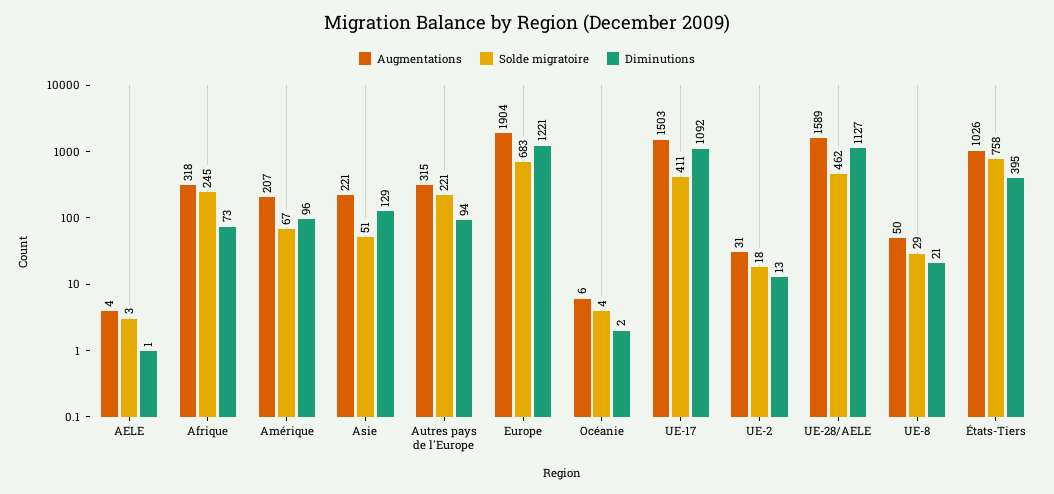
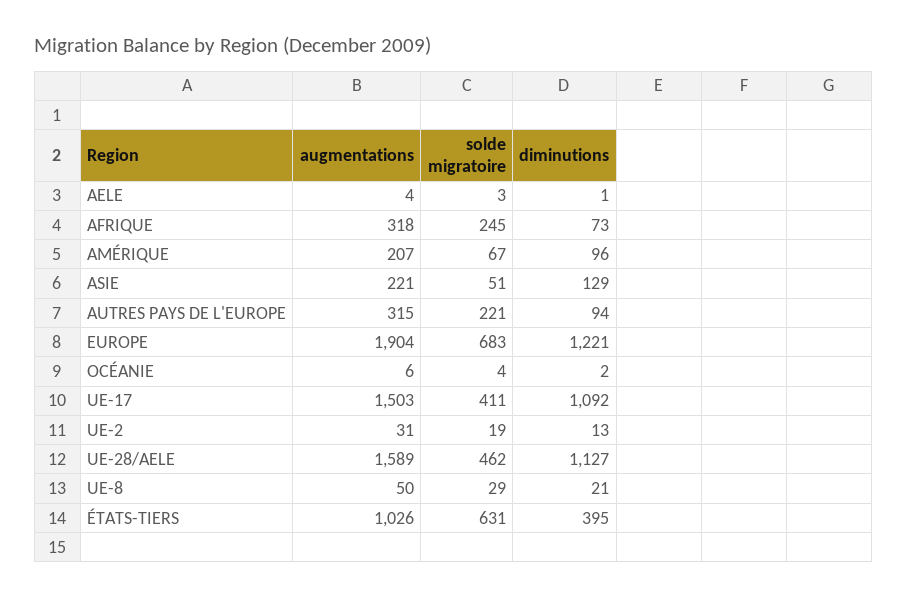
Solde migratoire, UE-2: 18 -> 19
Solde migratoire, États-Tiers: 758 -> 631

